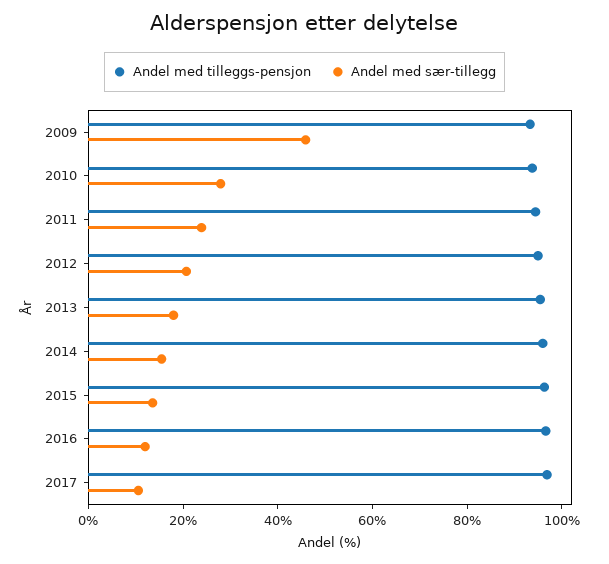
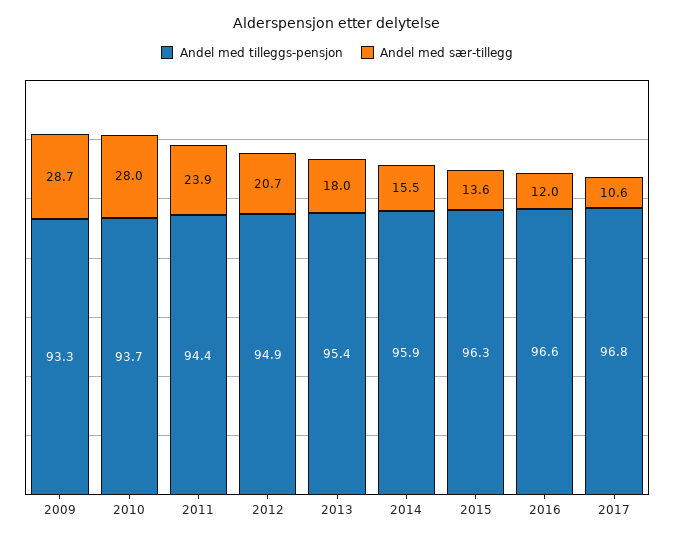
Andel med sær-tillegg, 2009: 45 -> 28.7

